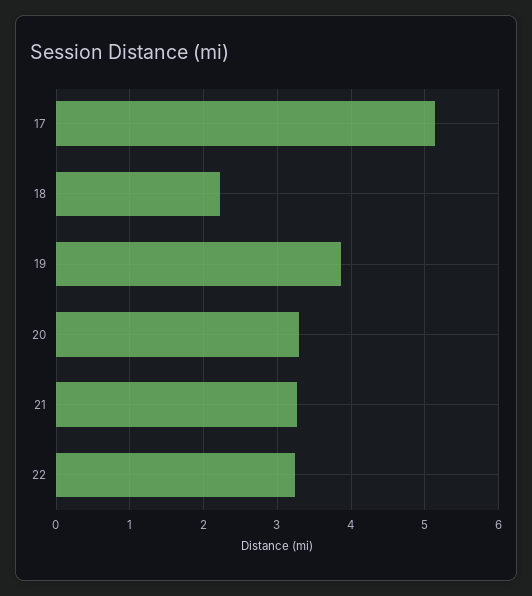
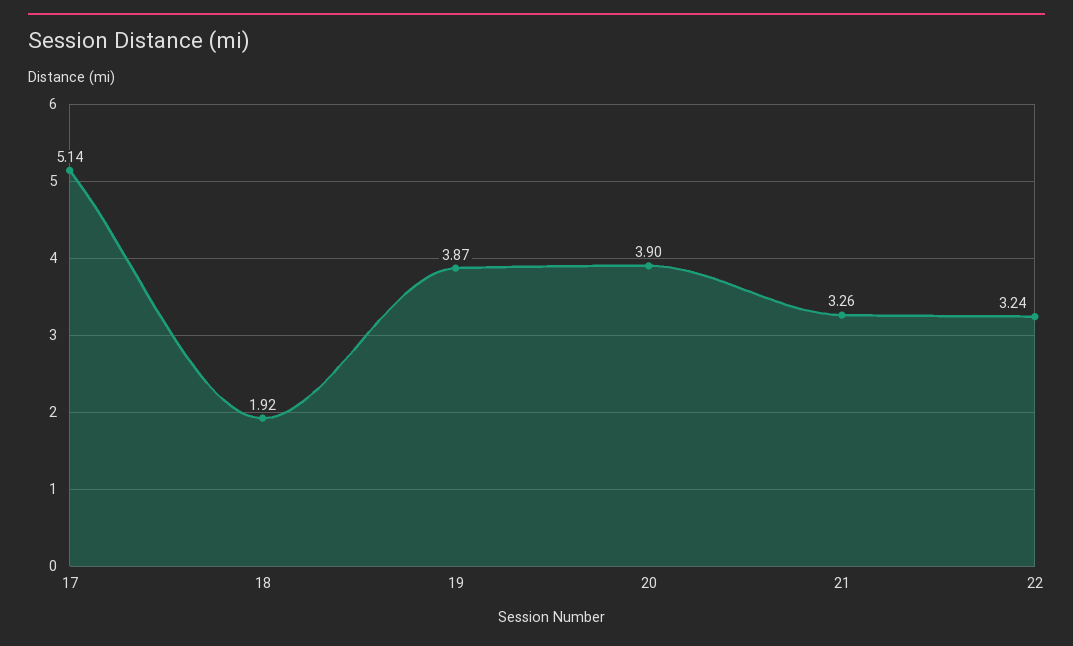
18: 2.2 -> 1.92
20: 3.3 -> 3.9

